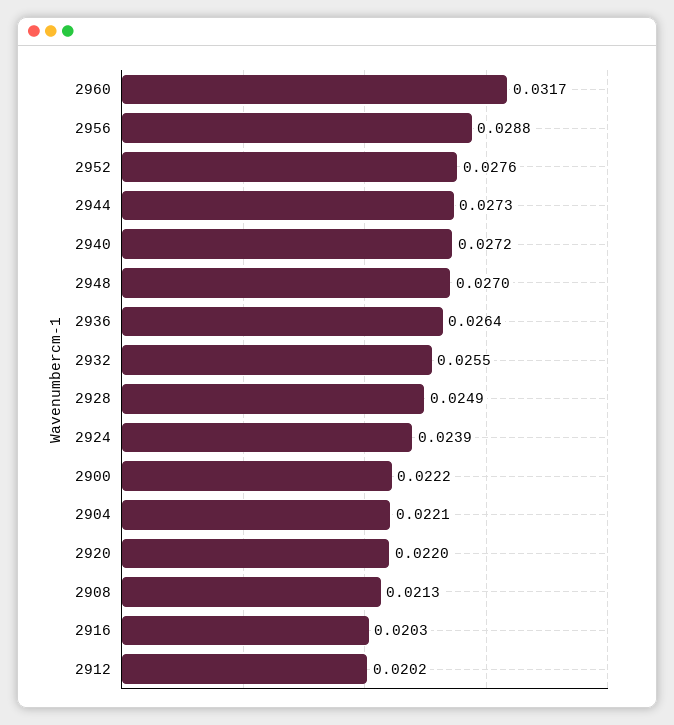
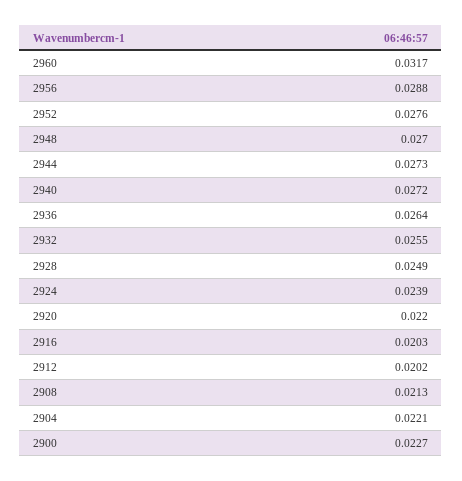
2900: 0.0222 -> 0.0227

